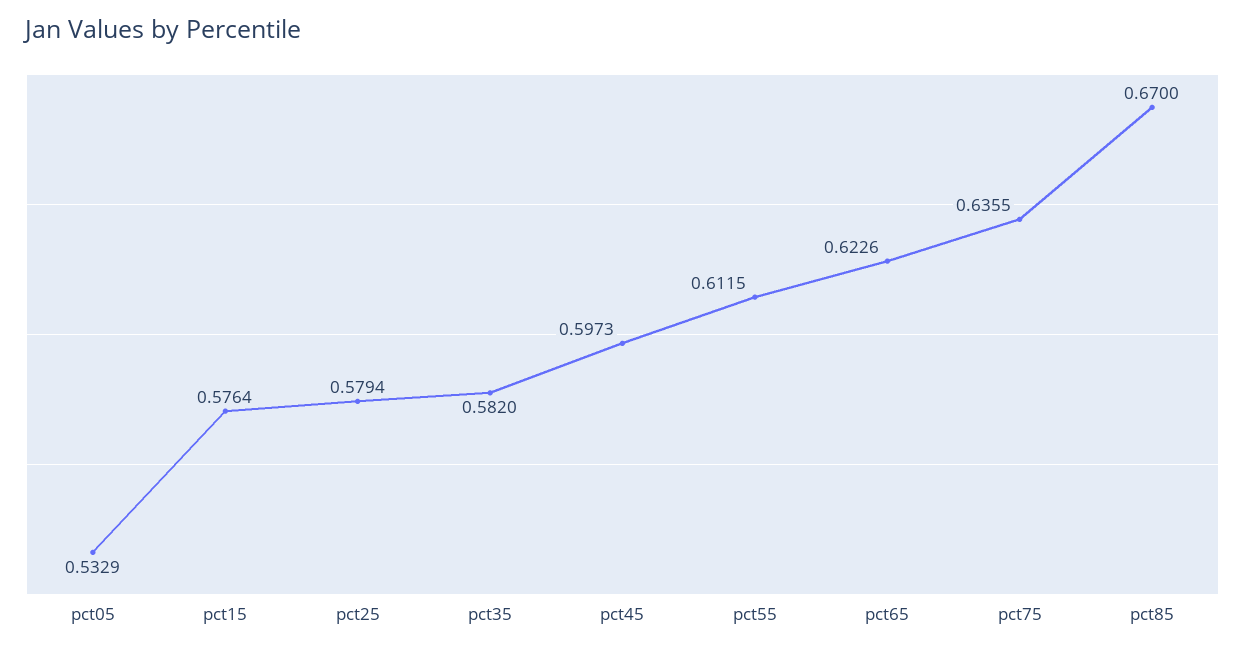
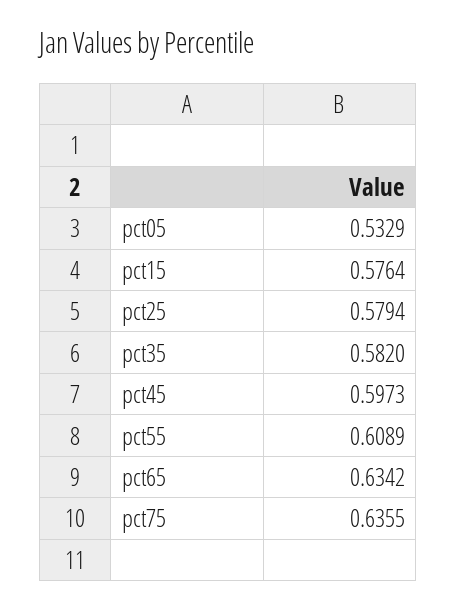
pct55: 0.6115 -> 0.6089
pct65: 0.6226 -> 0.6342
pct85: 0.67 -> none

